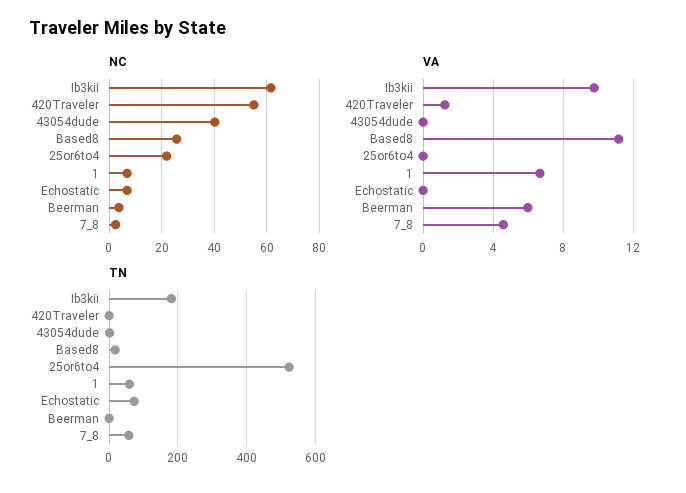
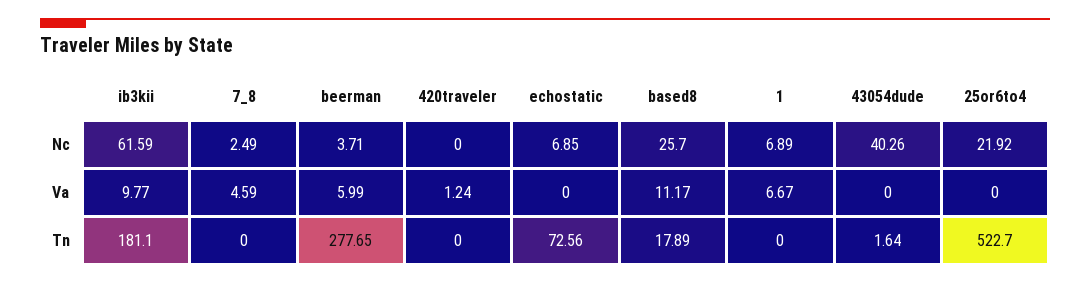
NC, 420Traveler: 55 -> 0
TN, 1: 60 -> 0
TN, Beerman: 0 -> 277.65
TN, 7_8: 60 -> 0

